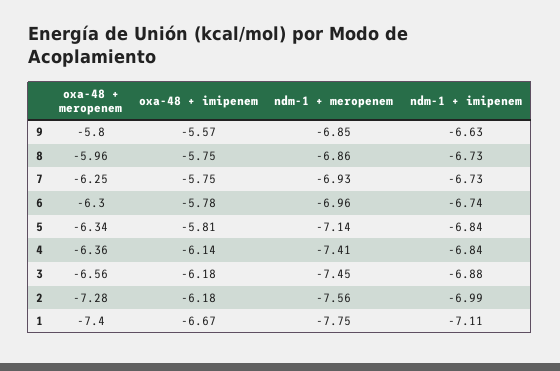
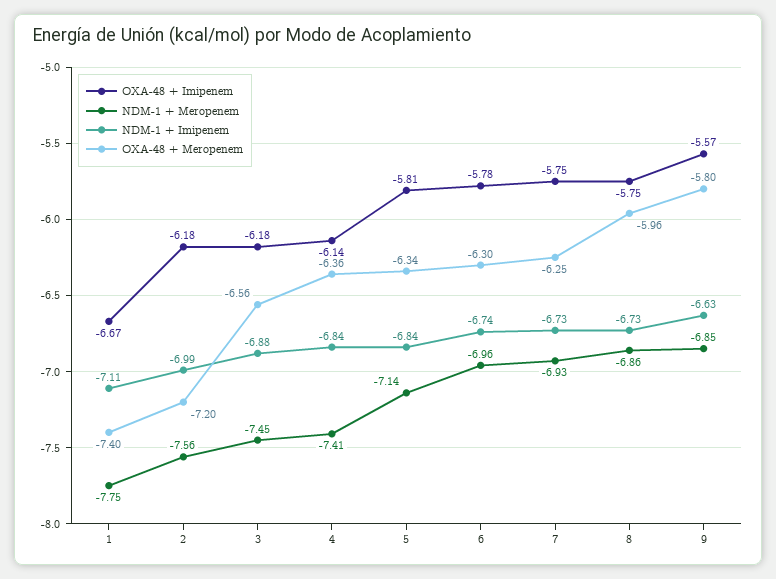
oxa-48 + meropenem, 2: -7.28 -> -7.2

